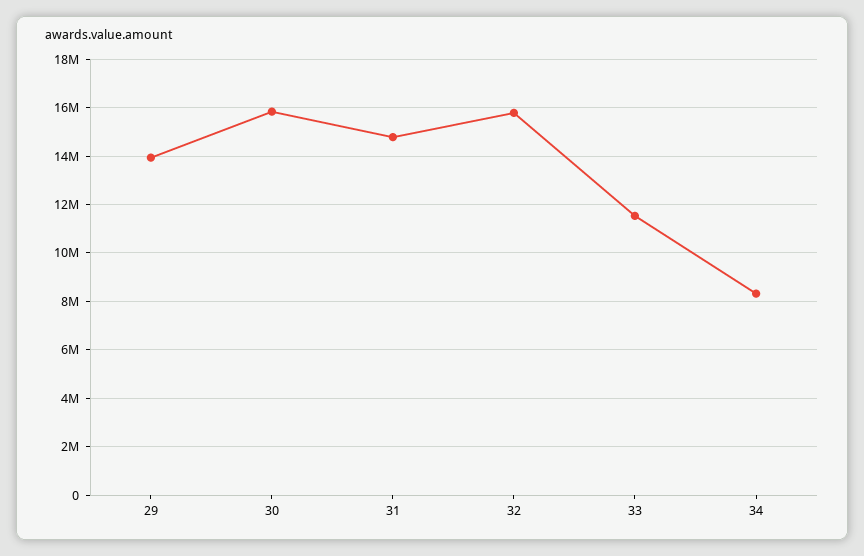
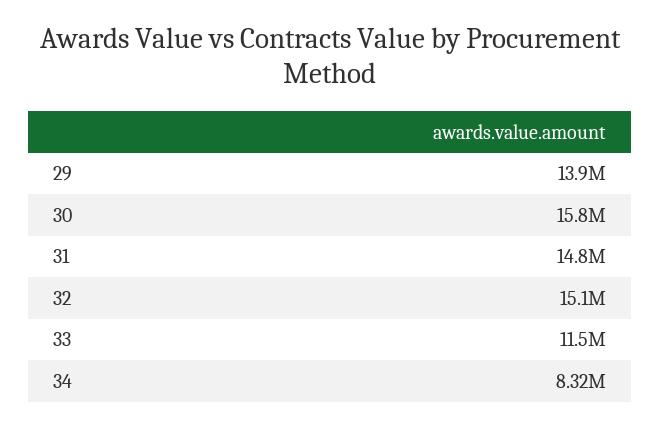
32: 15750000 -> 15100000

